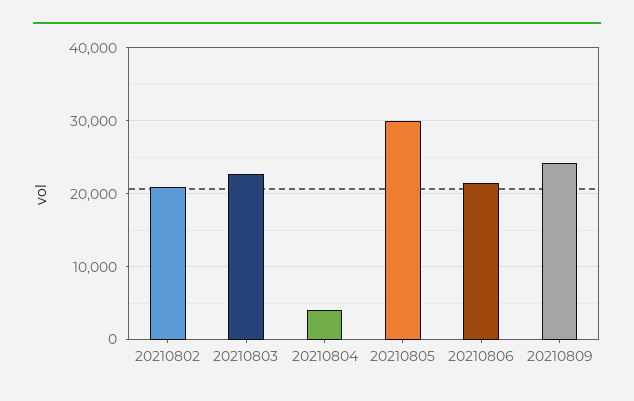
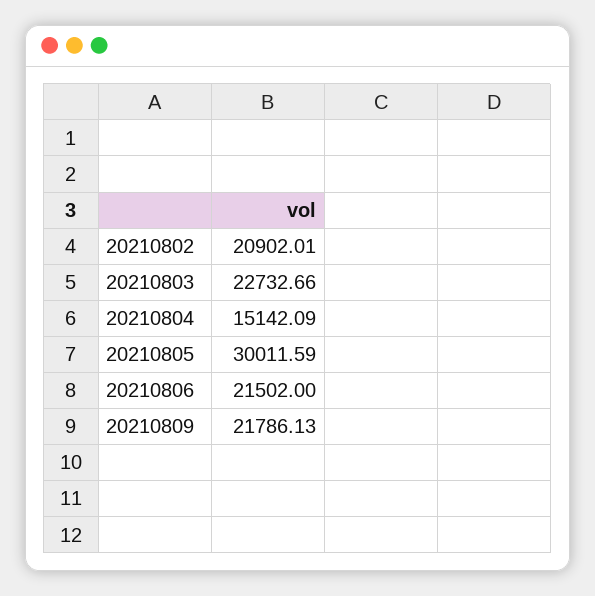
20210804: 4000 -> 15142.09
20210809: 24000 -> 21786.13

